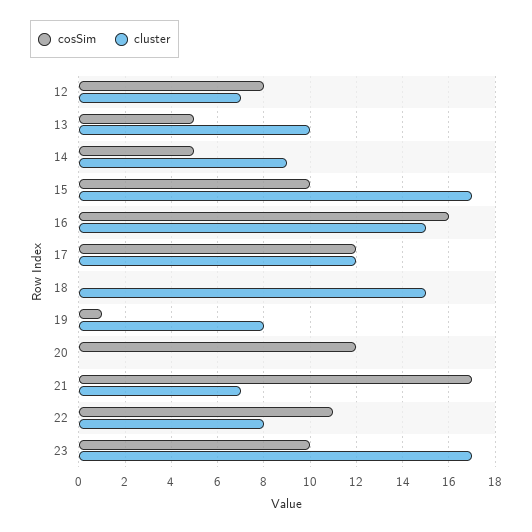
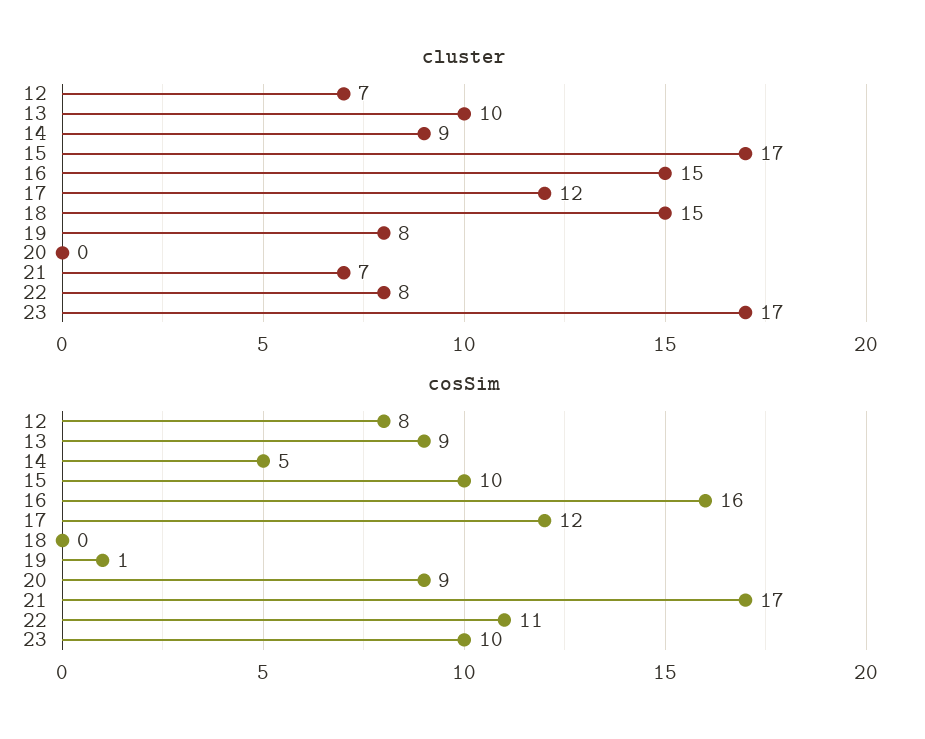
cosSim, 13: 5 -> 9
cosSim, 20: 12 -> 9

